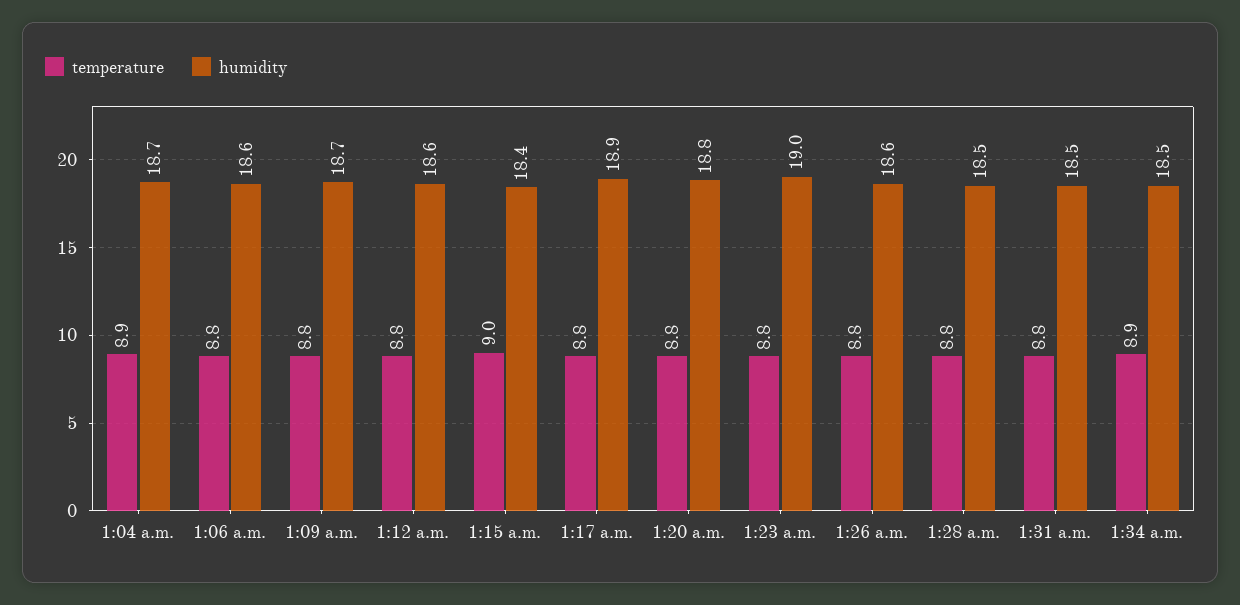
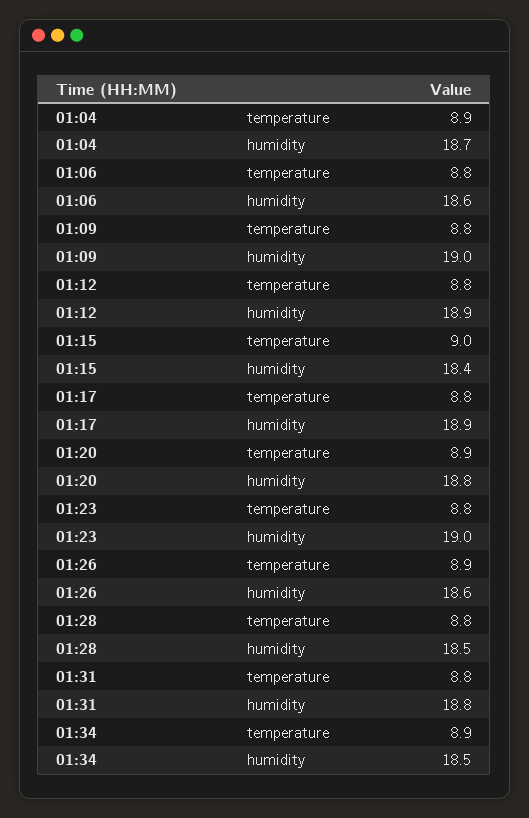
humidity, 1:09 a.m.: 18.7 -> 19
humidity, 1:12 a.m.: 18.6 -> 18.9
temperature, 1:20 a.m.: 8.8 -> 8.9
temperature, 1:26 a.m.: 8.8 -> 8.9
humidity, 1:31 a.m.: 18.5 -> 18.8

